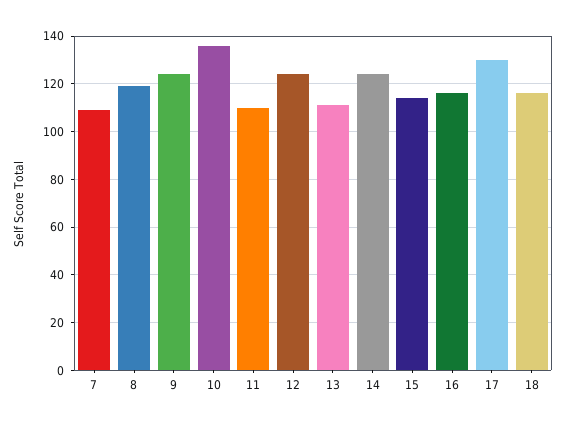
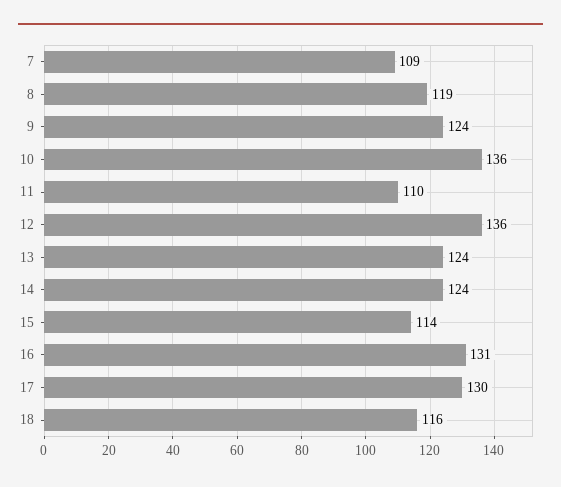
12: 125 -> 136
13: 110 -> 124
16: 115 -> 131

